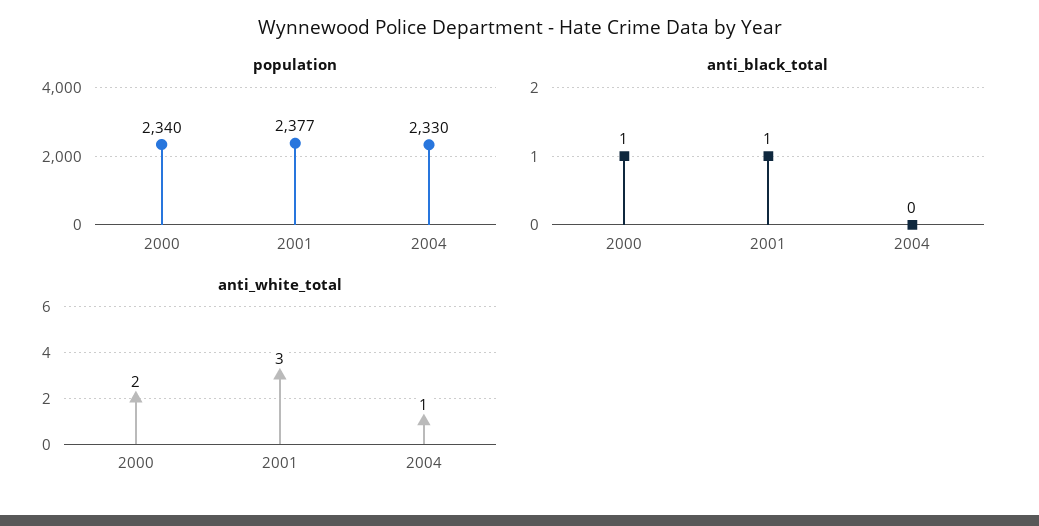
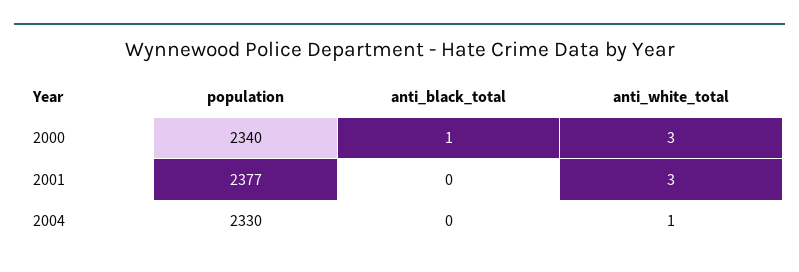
anti_black_total, 2001: 1 -> 0
anti_white_total, 2000: 2 -> 3

